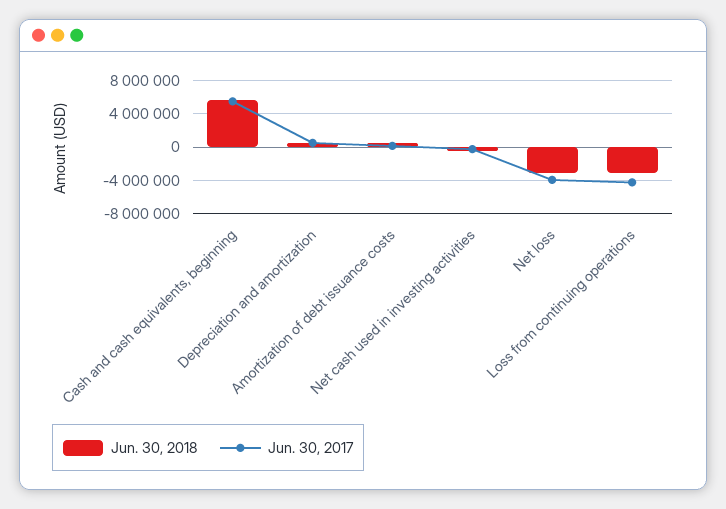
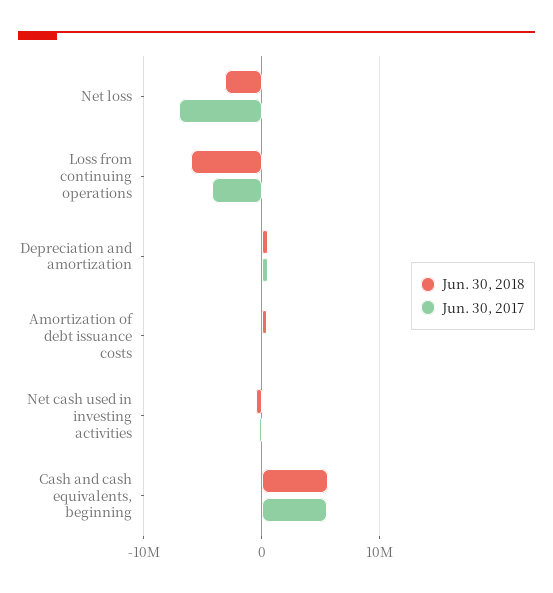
Jun. 30, 2017, Net loss: -4000000 -> -7000000
Jun. 30, 2018, Loss from continuing operations: -3000000 -> -6000000

